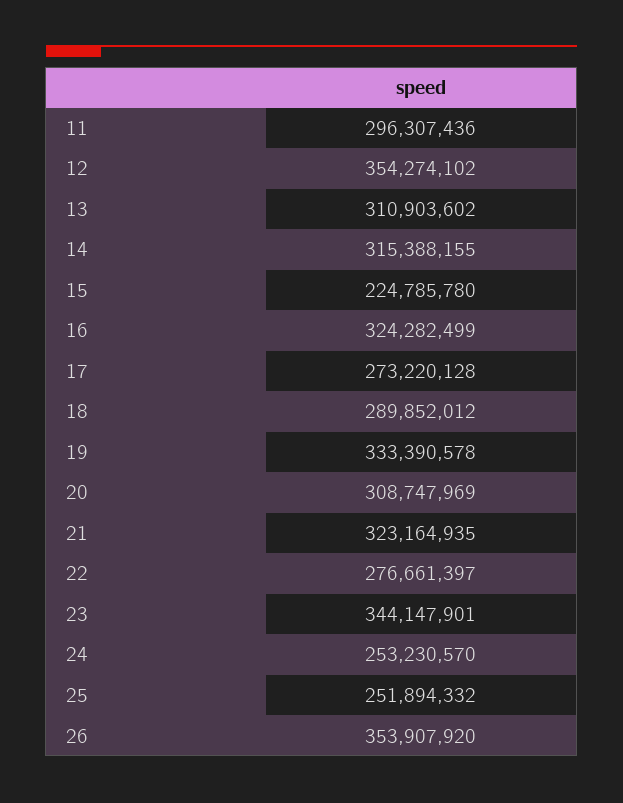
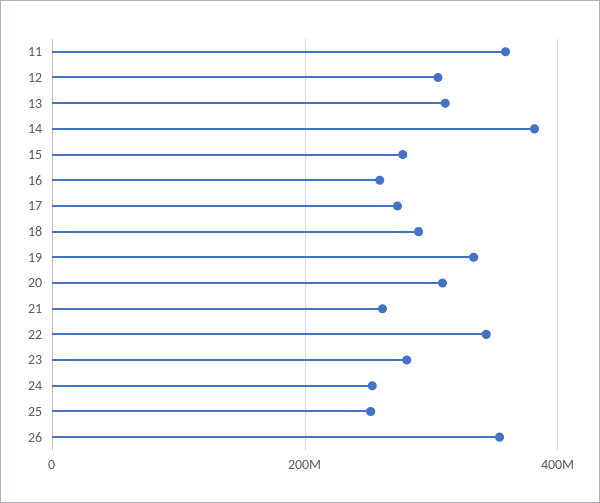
11: 296307436 -> 360000000
12: 354274102 -> 300000000
14: 315388155 -> 380000000
15: 224785780 -> 280000000
16: 324282499 -> 260000000
21: 323164935 -> 260000000
22: 276661397 -> 340000000
23: 344147901 -> 280000000

